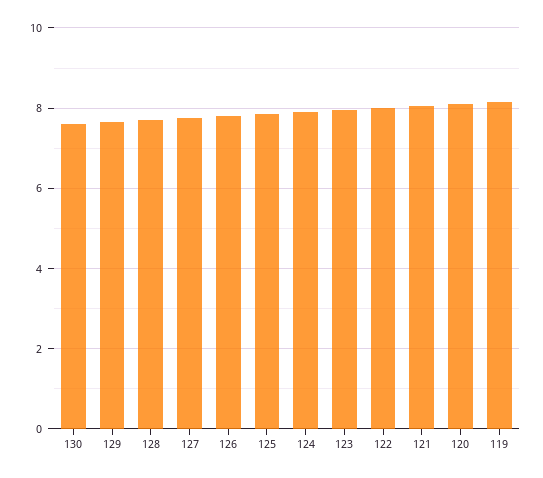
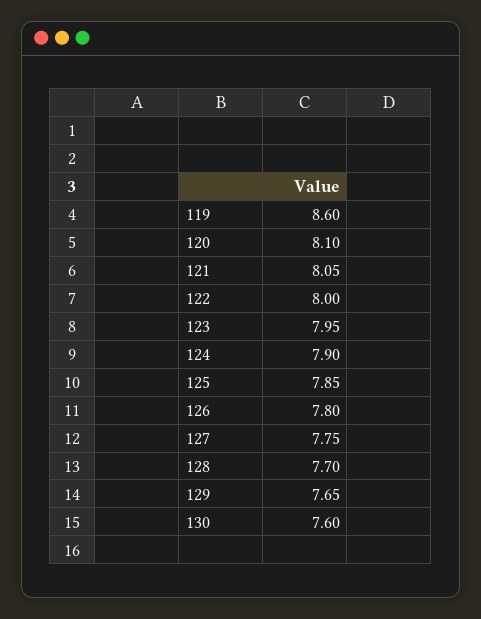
119: 8.2 -> 8.6

